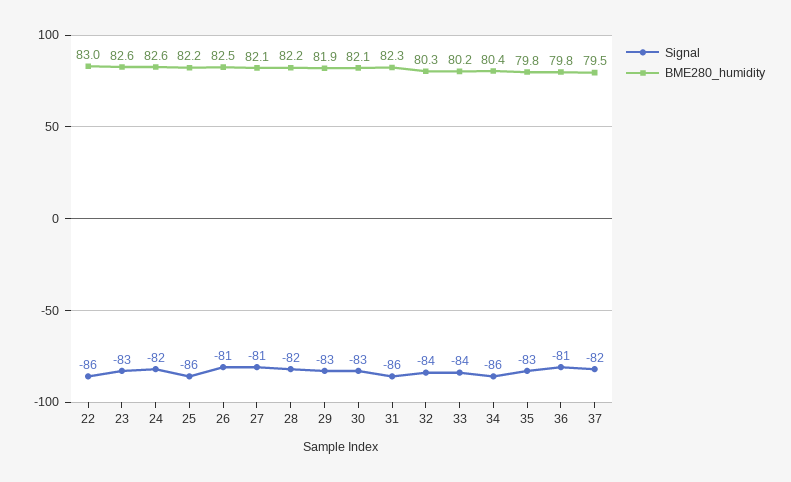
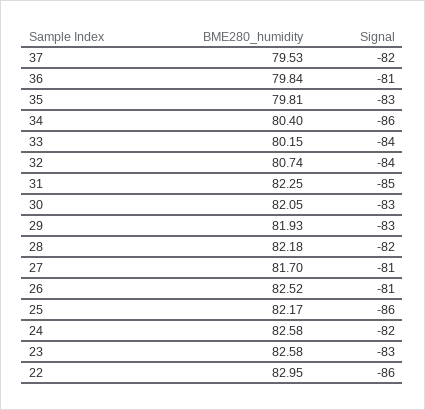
BME280_humidity, 27: 82.1 -> 81.7
Signal, 31: -86 -> -85
BME280_humidity, 32: 80.3 -> 80.74

